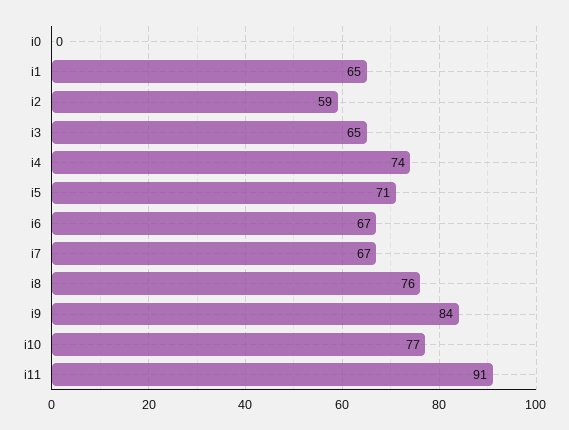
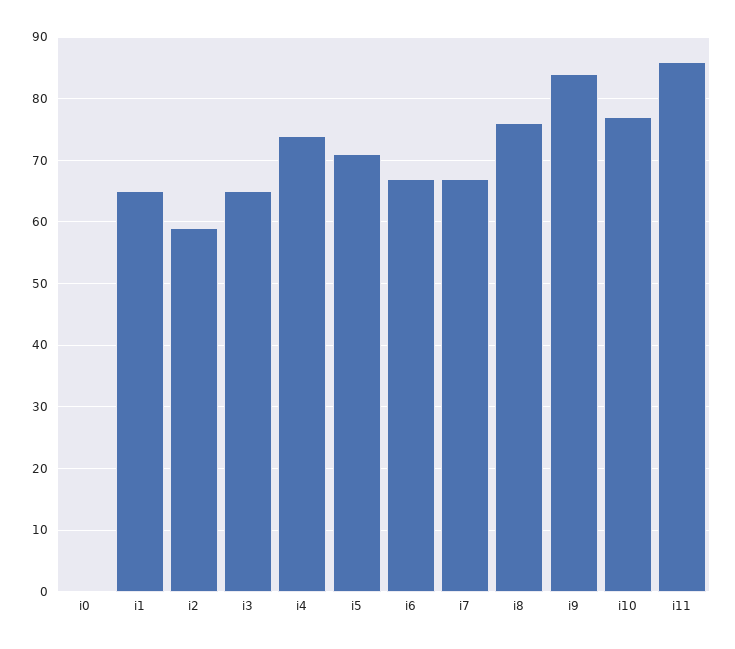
i11: 91 -> 86

